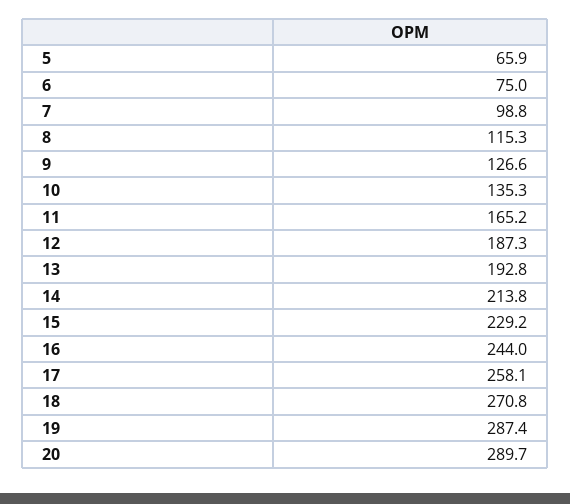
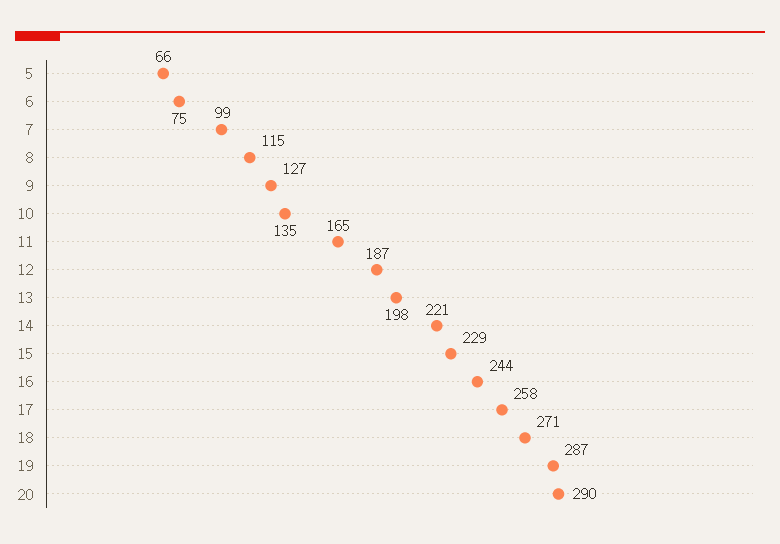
13: 192.8 -> 198
14: 213.8 -> 221

